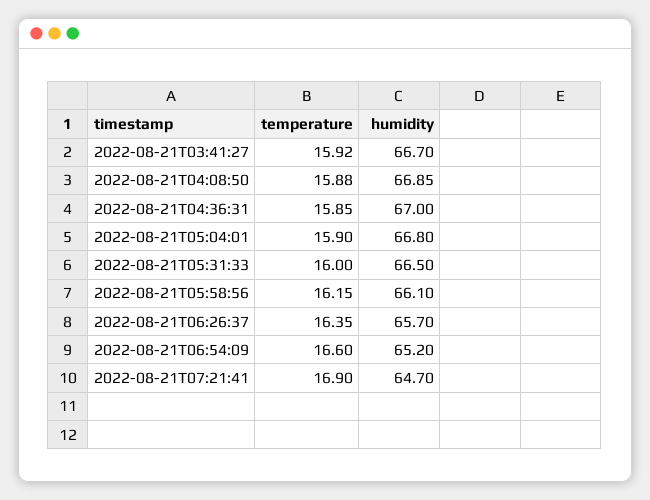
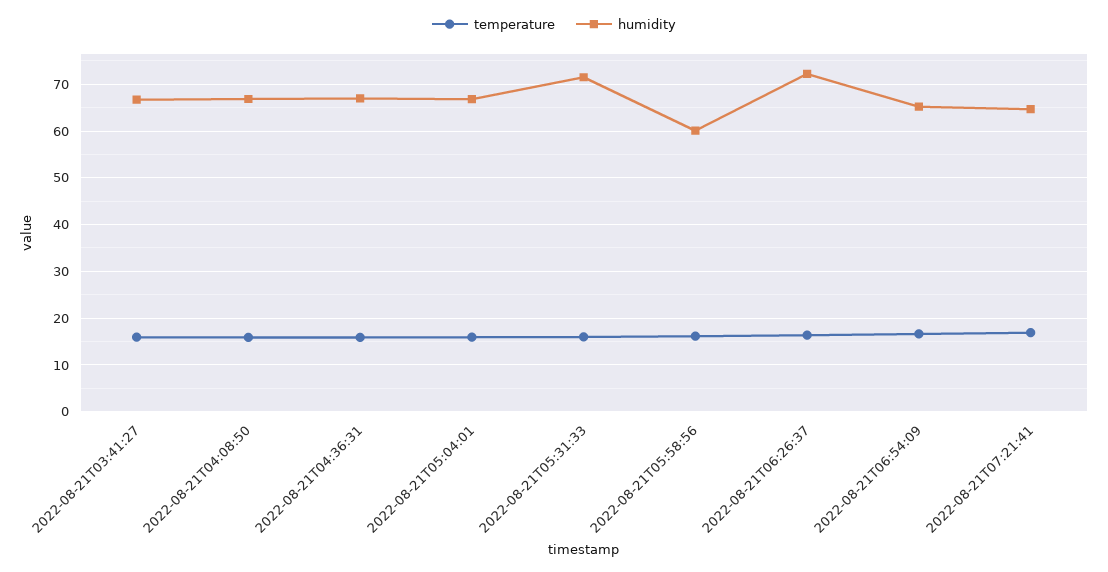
humidity, 2022-08-21T05:31:33: 66.5 -> 72
humidity, 2022-08-21T05:58:56: 66.1 -> 60
humidity, 2022-08-21T06:26:37: 65.7 -> 72

